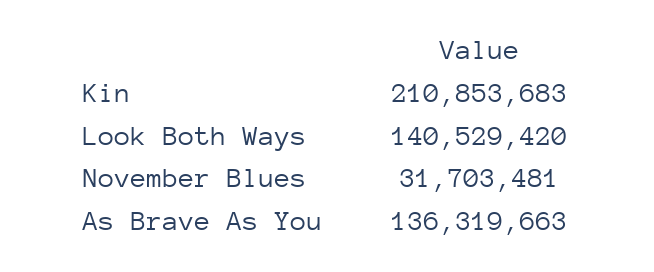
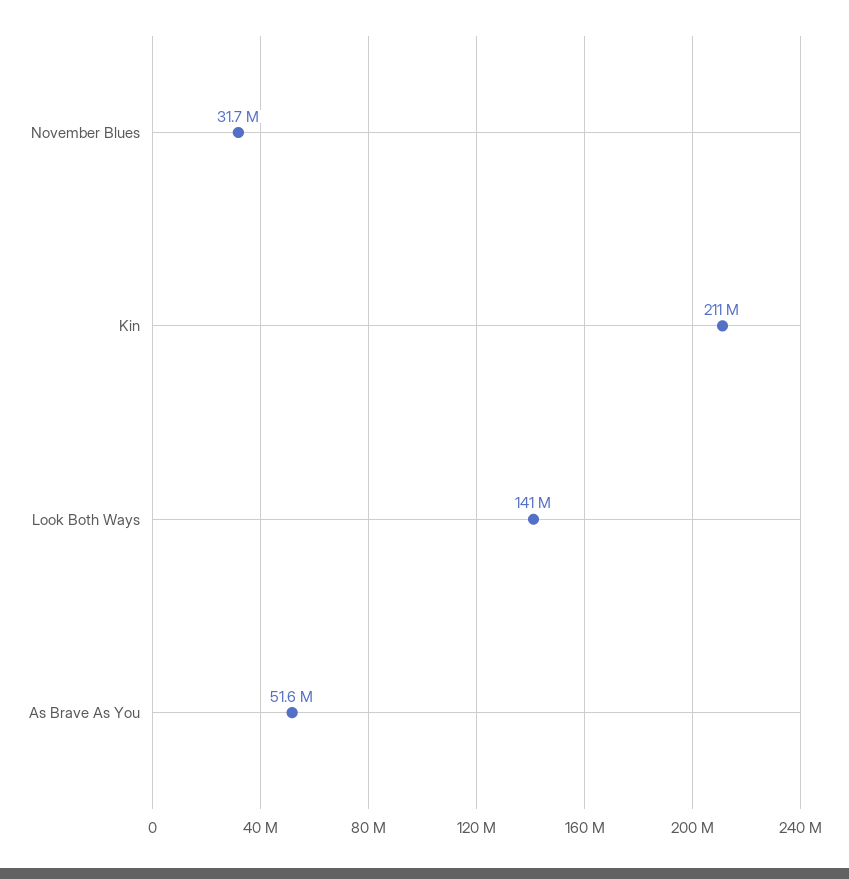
As Brave As You: 136319663 -> 51600000

